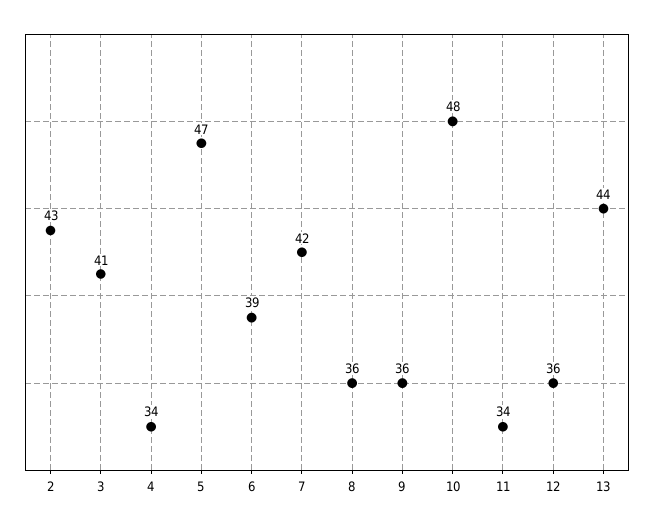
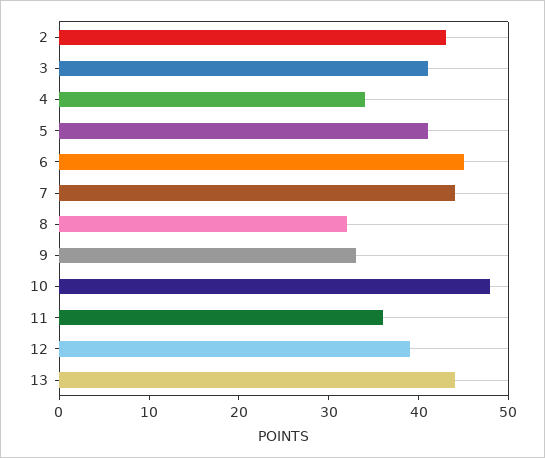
5: 47 -> 41
6: 39 -> 45
7: 42 -> 44
8: 36 -> 32
9: 36 -> 33
11: 34 -> 36
12: 36 -> 39

